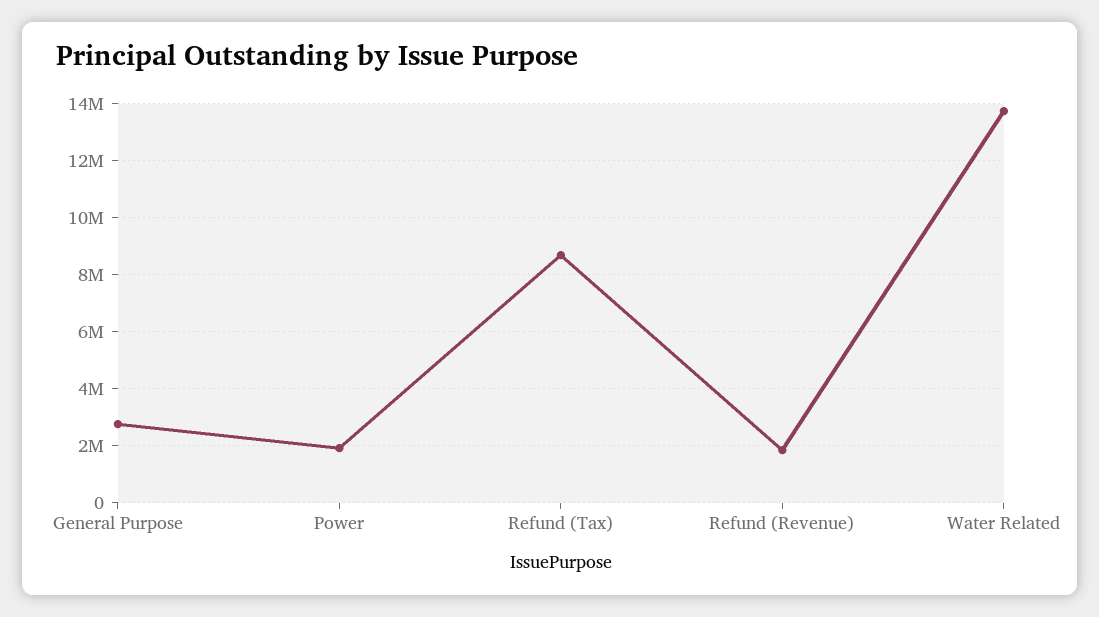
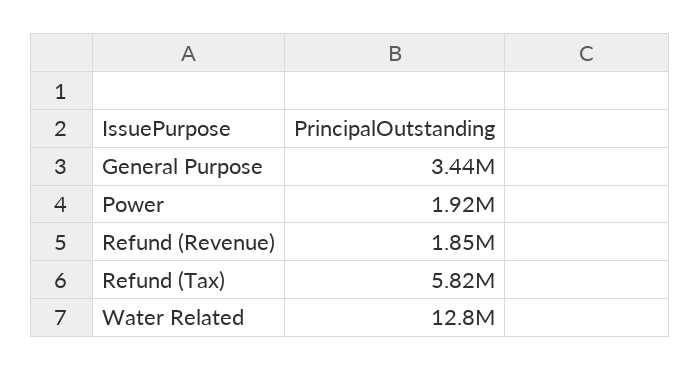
General Purpose: 2750000 -> 3440000
Refund (Tax): 8750000 -> 5820000
Water Related: 13750000 -> 12800000

